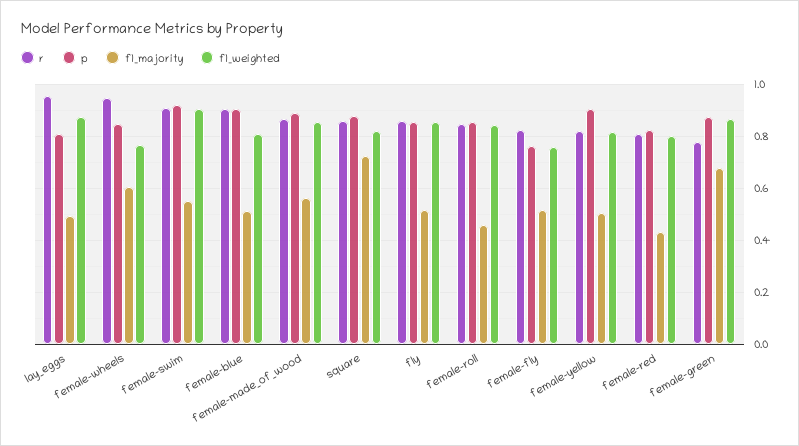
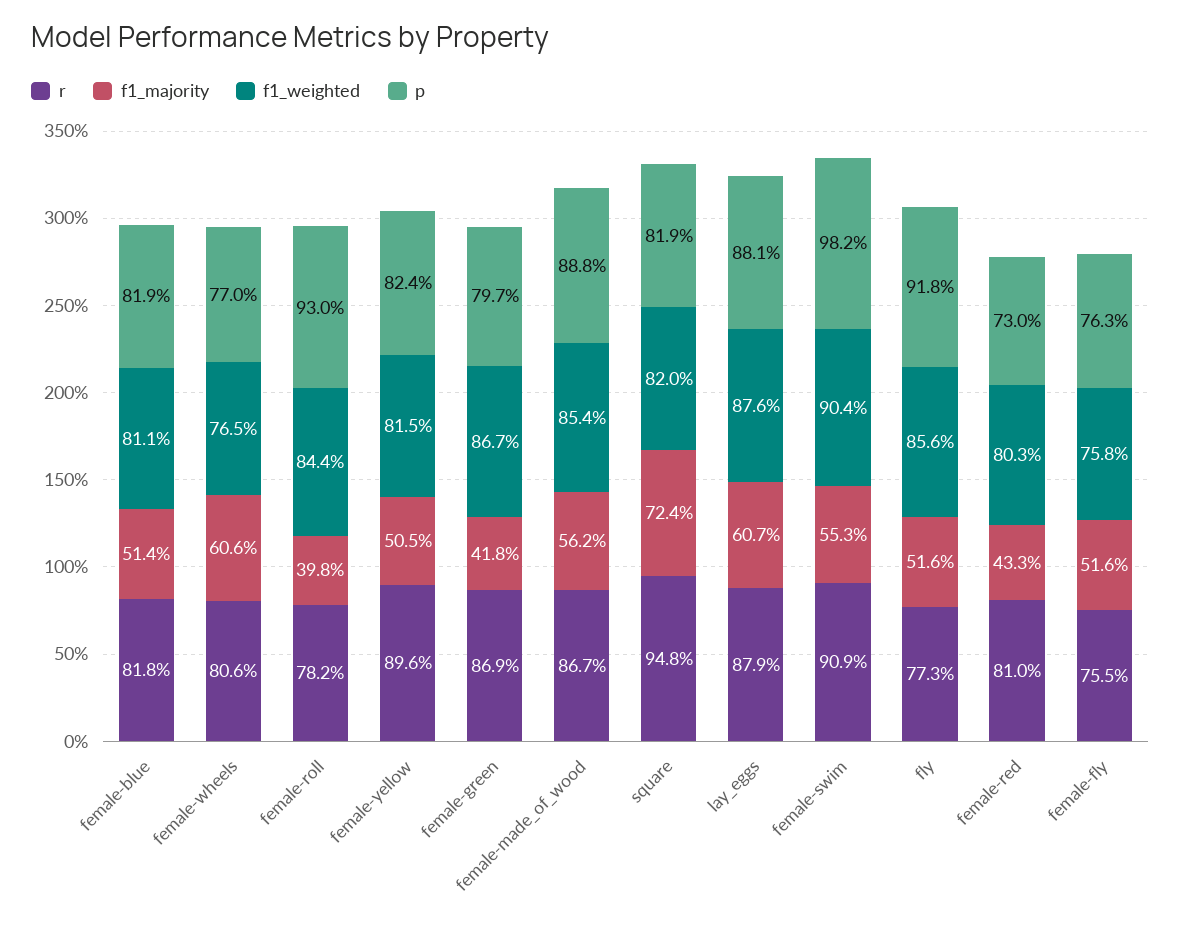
r, lay_eggs: 0.95 -> 0.879
p, lay_eggs: 0.8 -> 0.881
f1_majority, lay_eggs: 0.5 -> 0.607
r, female-wheels: 0.95 -> 0.806
p, female-wheels: 0.85 -> 0.77
p, female-swim: 0.925 -> 0.982
r, female-blue: 0.9 -> 0.818
p, female-blue: 0.9 -> 0.819
r, square: 0.85 -> 0.948
p, square: 0.875 -> 0.819
r, fly: 0.85 -> 0.773
p, fly: 0.85 -> 0.918
r, female-roll: 0.85 -> 0.782
p, female-roll: 0.85 -> 0.93
f1_majority, female-roll: 0.45 -> 0.398
r, female-fly: 0.825 -> 0.755
r, female-yellow: 0.825 -> 0.896
p, female-yellow: 0.9 -> 0.824
p, female-red: 0.825 -> 0.73
r, female-green: 0.775 -> 0.869
p, female-green: 0.875 -> 0.797
f1_majority, female-green: 0.675 -> 0.418

